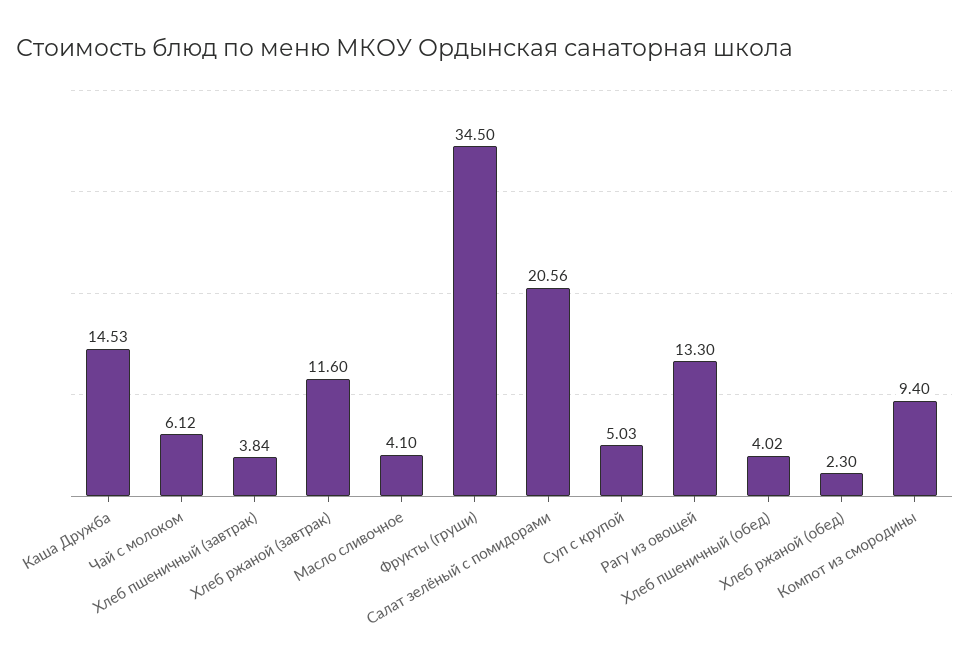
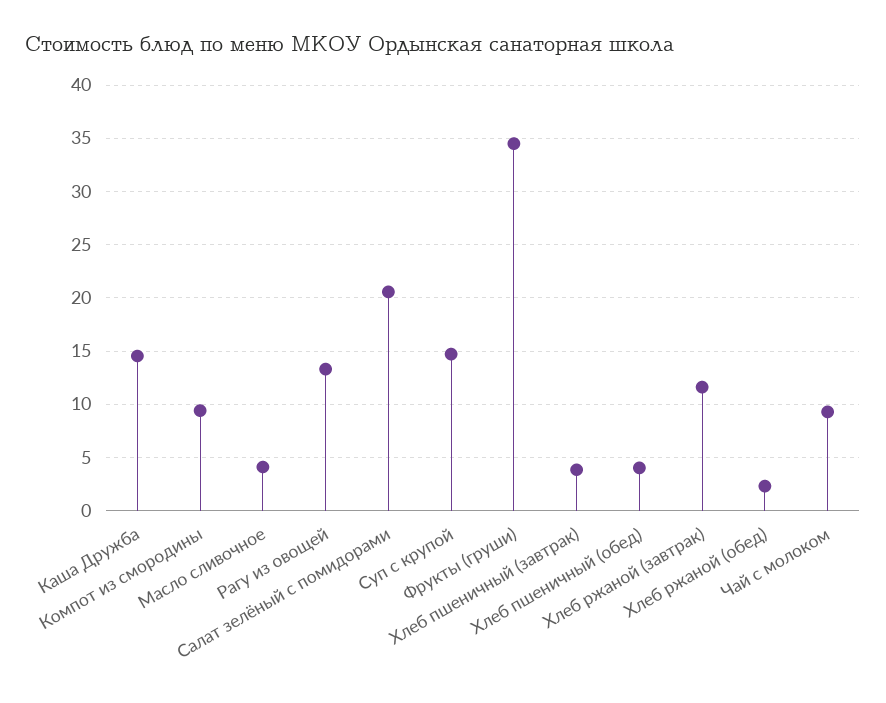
Чай с молоком: 6.12 -> 9
Суп с крупой: 5.03 -> 15

